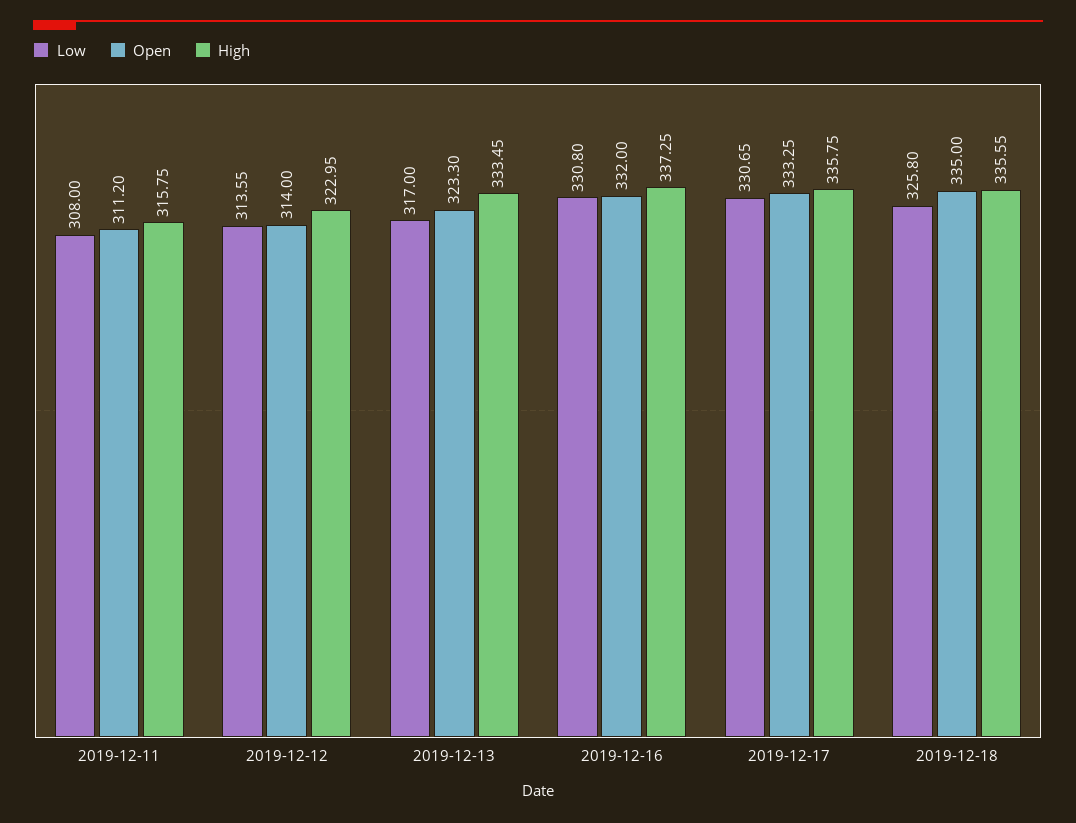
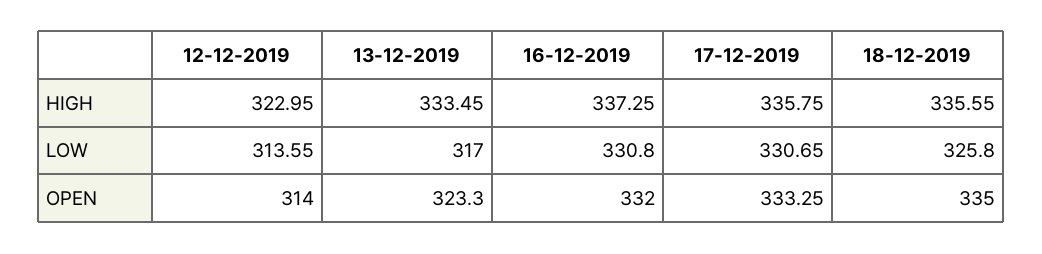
Low, 2019-12-11: 308 -> none
Open, 2019-12-11: 311.2 -> none
High, 2019-12-11: 315.75 -> none

